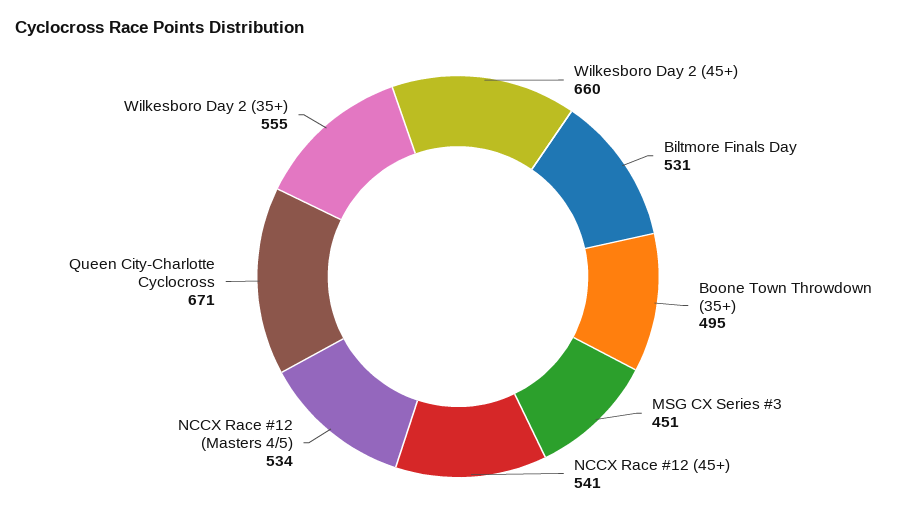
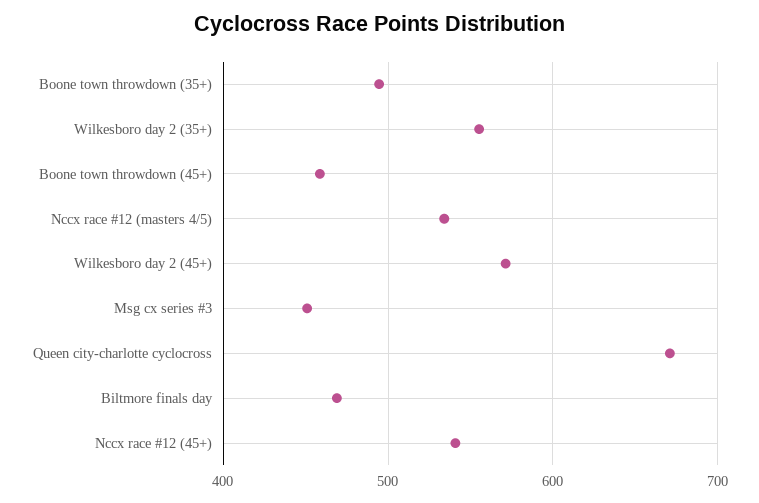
Wilkesboro Day 2 (45+): 660 -> 570
Biltmore Finals Day: 531 -> 470
Boone town throwdown (45+): none -> 460

